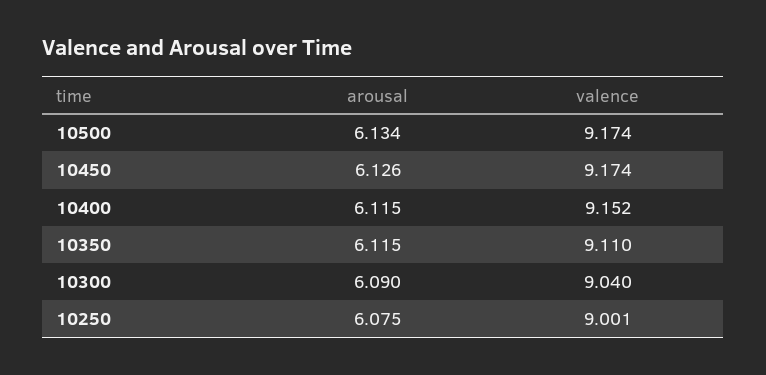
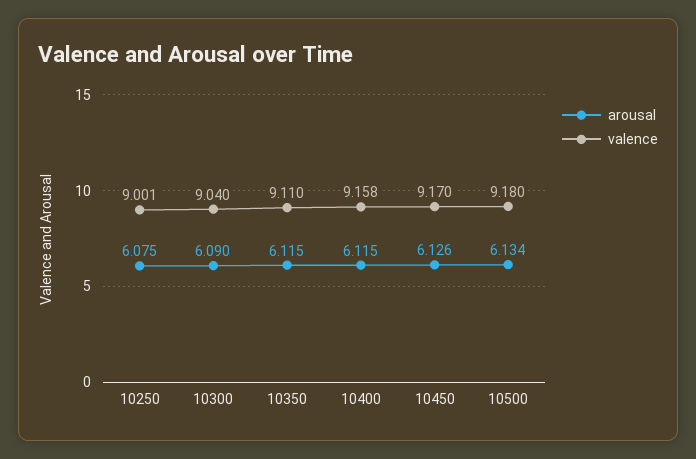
valence, 10500: 9.174 -> 9.18
valence, 10450: 9.174 -> 9.17
valence, 10400: 9.152 -> 9.158

